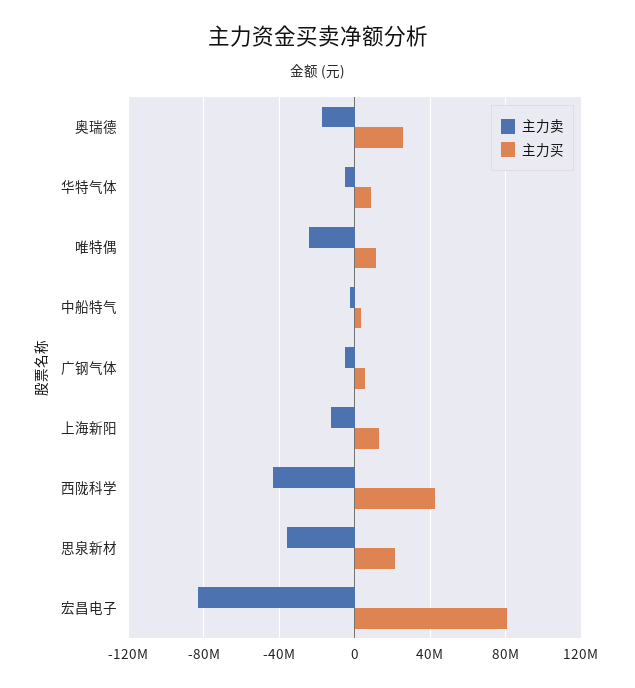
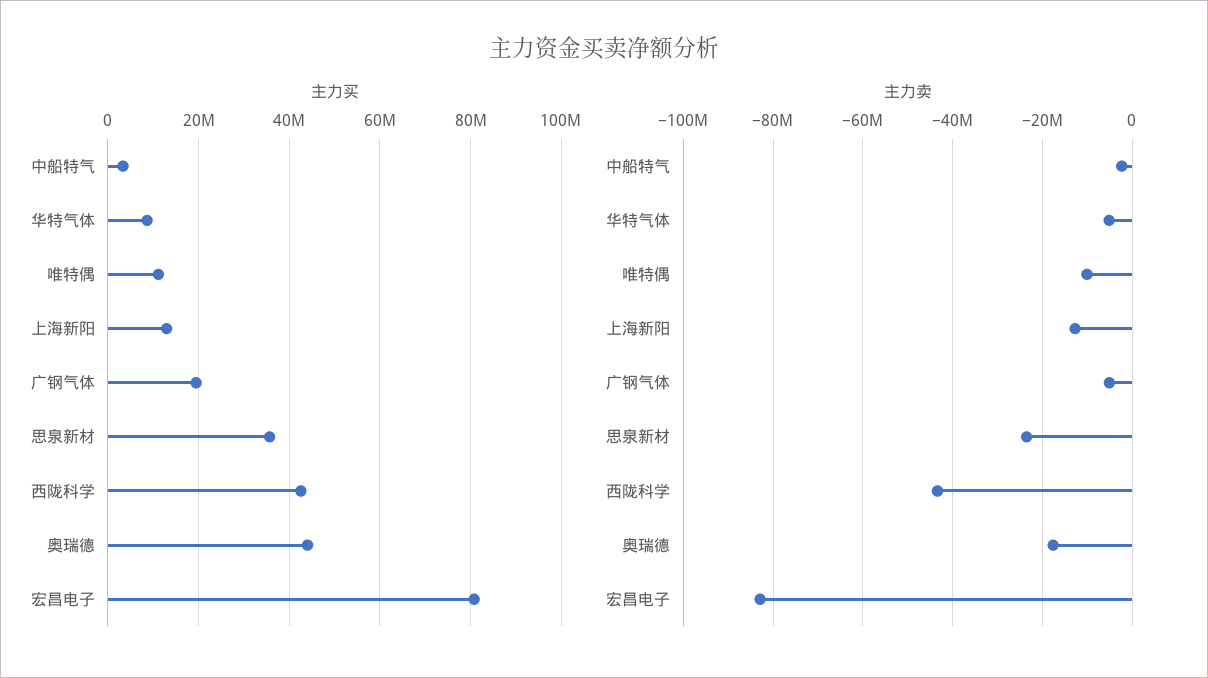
主力买, 奥瑞德: 25000000 -> 44000000
主力卖, 唯特偶: -25000000 -> -10000000
主力买, 广钢气体: 5000000 -> 20000000
主力卖, 思泉新材: -35000000 -> -24000000
主力买, 思泉新材: 20000000 -> 36000000

